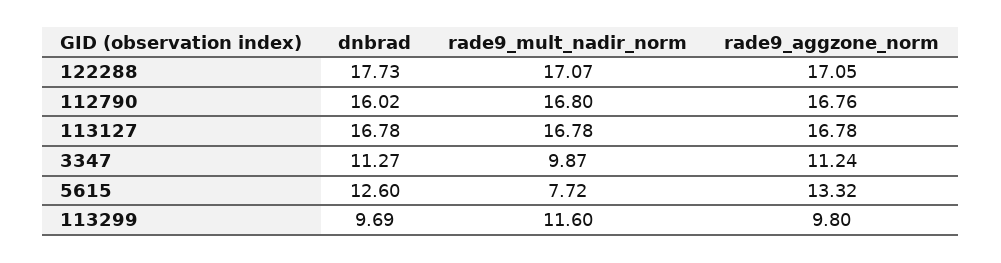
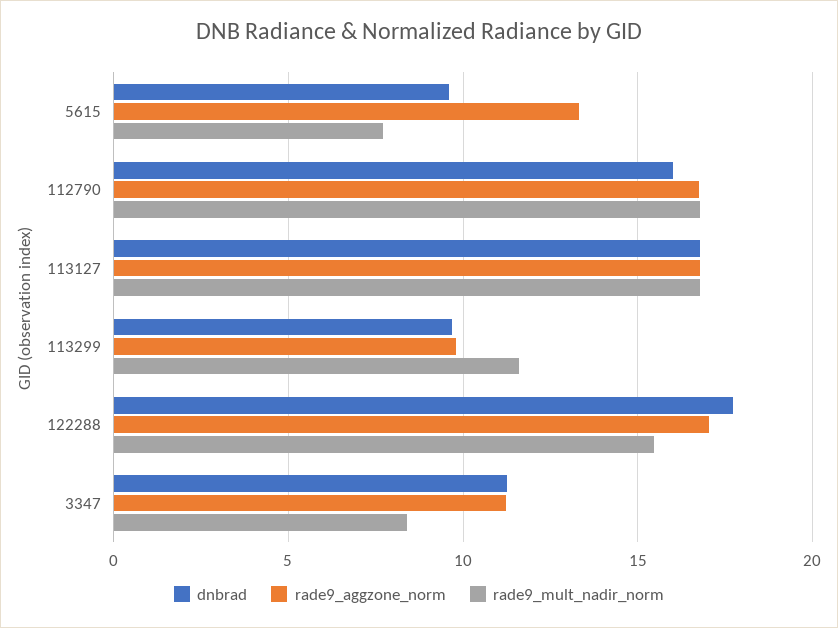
rade9_mult_nadir_norm, 122288: 17.07 -> 15.5
rade9_mult_nadir_norm, 3347: 9.87 -> 8.5
dnbrad, 5615: 12.6 -> 9.5

